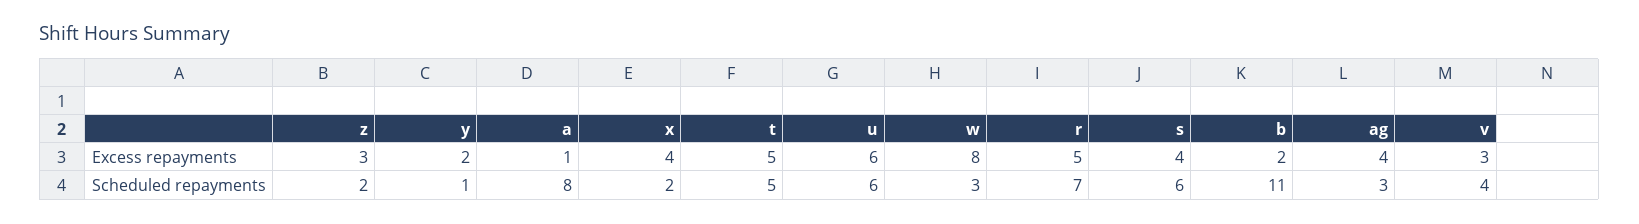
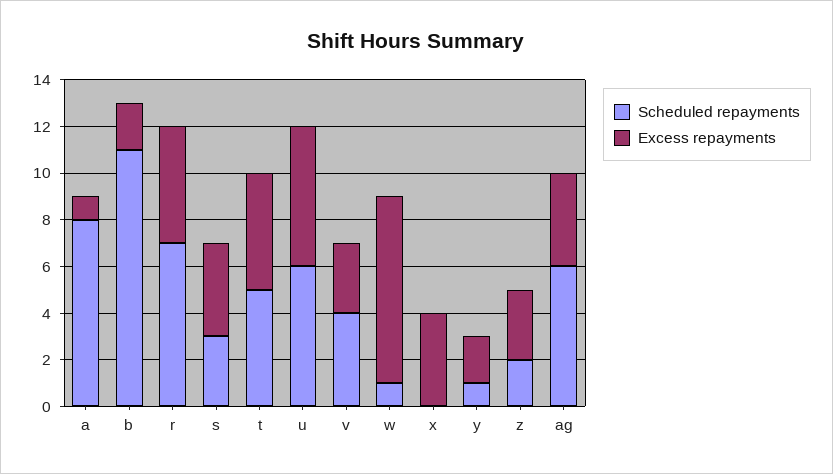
Scheduled repayments, x: 2 -> 0
Scheduled repayments, w: 3 -> 1
Scheduled repayments, s: 6 -> 3
Scheduled repayments, ag: 3 -> 6

